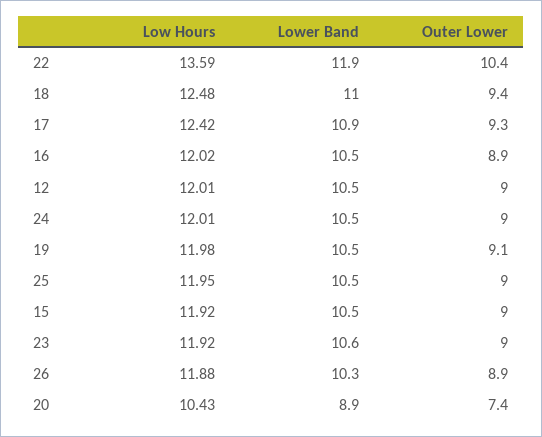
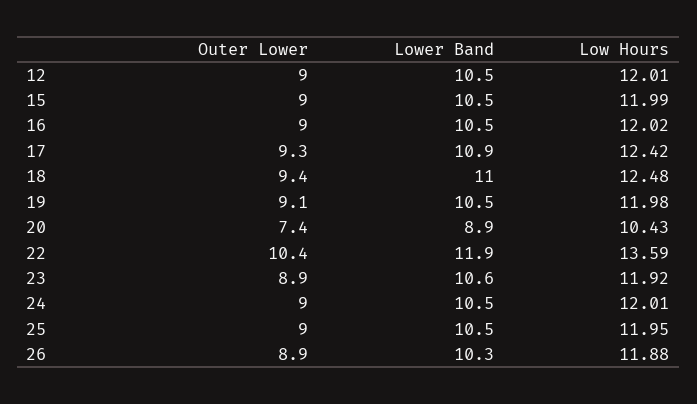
Outer Lower, 16: 8.9 -> 9
Low Hours, 15: 11.92 -> 11.99
Outer Lower, 23: 9 -> 8.9

